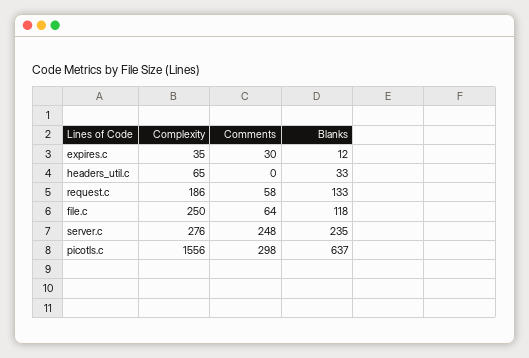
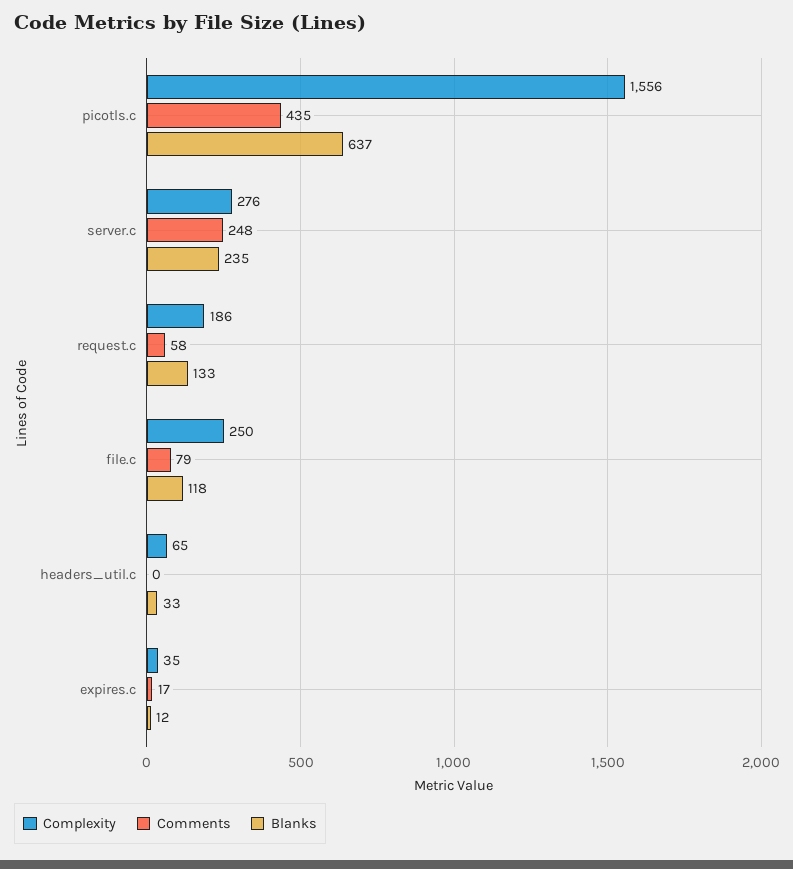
Comments, expires.c: 30 -> 17
Comments, file.c: 64 -> 79
Comments, picotls.c: 298 -> 435

